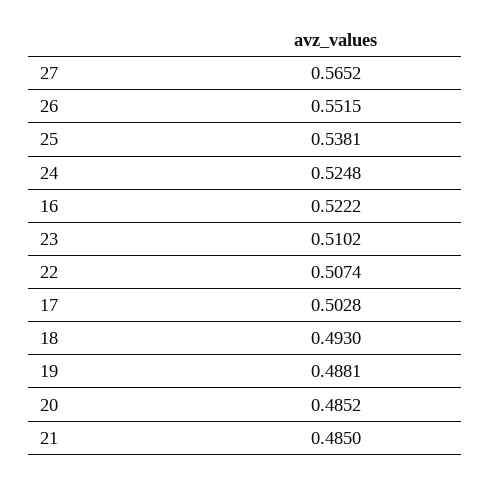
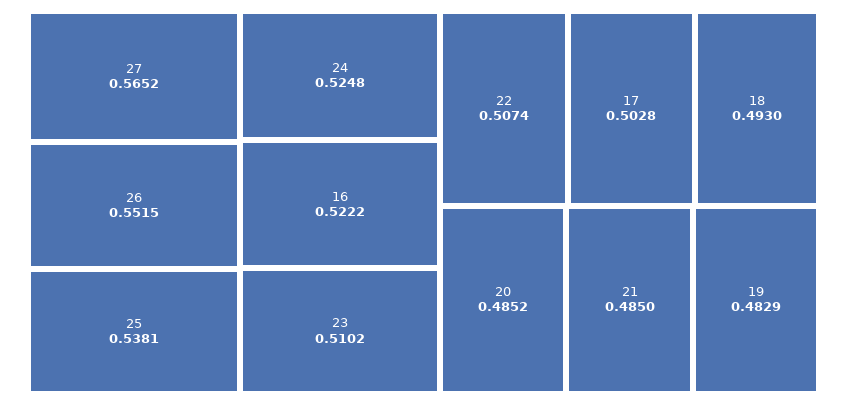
19: 0.4881 -> 0.4829

